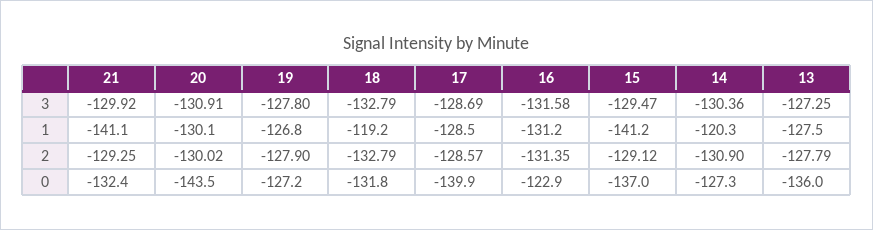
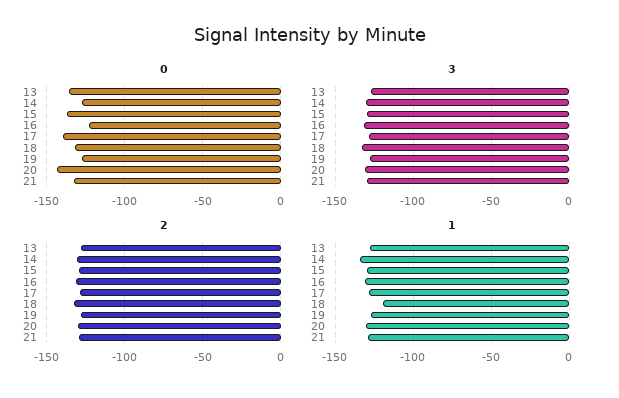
1, 21: -141.1 -> -130
1, 15: -141.2 -> -130
1, 14: -120.3 -> -135

